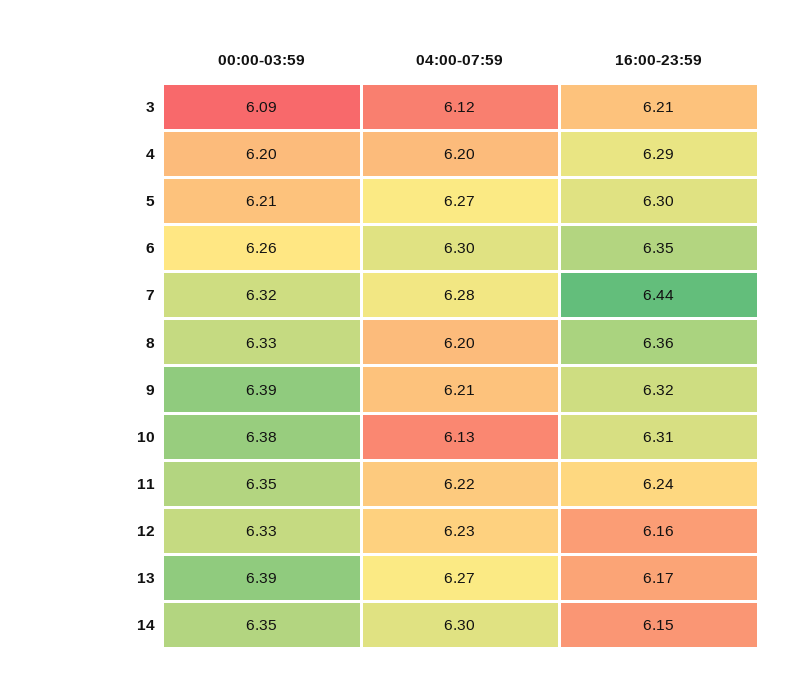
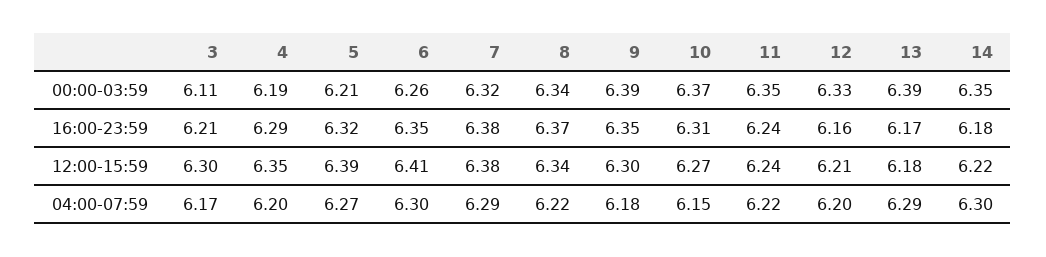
00:00-03:59, 3: 6.09 -> 6.11
04:00-07:59, 3: 6.12 -> 6.17
00:00-03:59, 4: 6.2 -> 6.19
16:00-23:59, 5: 6.3 -> 6.32
04:00-07:59, 7: 6.28 -> 6.29
16:00-23:59, 7: 6.44 -> 6.38
00:00-03:59, 8: 6.33 -> 6.34
04:00-07:59, 8: 6.2 -> 6.22
16:00-23:59, 8: 6.36 -> 6.37
04:00-07:59, 9: 6.21 -> 6.18
16:00-23:59, 9: 6.32 -> 6.35
00:00-03:59, 10: 6.38 -> 6.37
04:00-07:59, 10: 6.13 -> 6.15
04:00-07:59, 12: 6.23 -> 6.2
04:00-07:59, 13: 6.27 -> 6.29
16:00-23:59, 14: 6.15 -> 6.18
12:00-15:59, 3: none -> 6.3
12:00-15:59, 4: none -> 6.35
12:00-15:59, 5: none -> 6.39
12:00-15:59, 6: none -> 6.41
12:00-15:59, 7: none -> 6.38
12:00-15:59, 8: none -> 6.34
12:00-15:59, 9: none -> 6.3
12:00-15:59, 10: none -> 6.27
12:00-15:59, 11: none -> 6.24
12:00-15:59, 12: none -> 6.21
12:00-15:59, 13: none -> 6.18
12:00-15:59, 14: none -> 6.22

